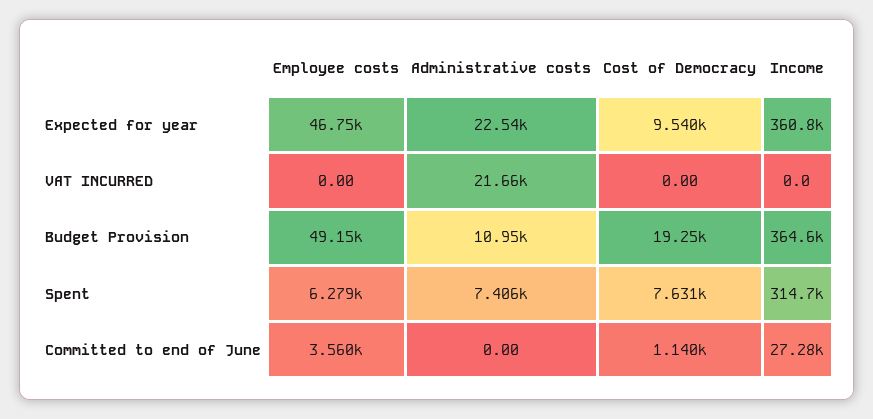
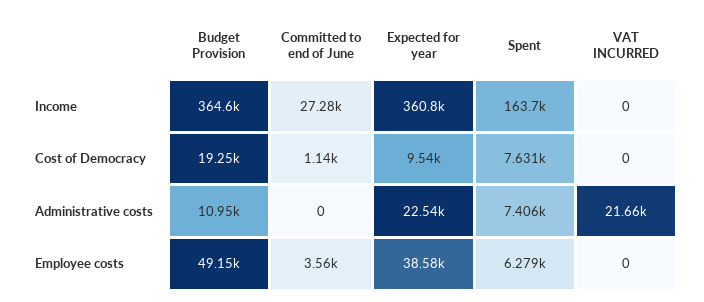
Employee costs, Expected for year: 46750 -> 38580
Income, Spent: 314700 -> 163700

